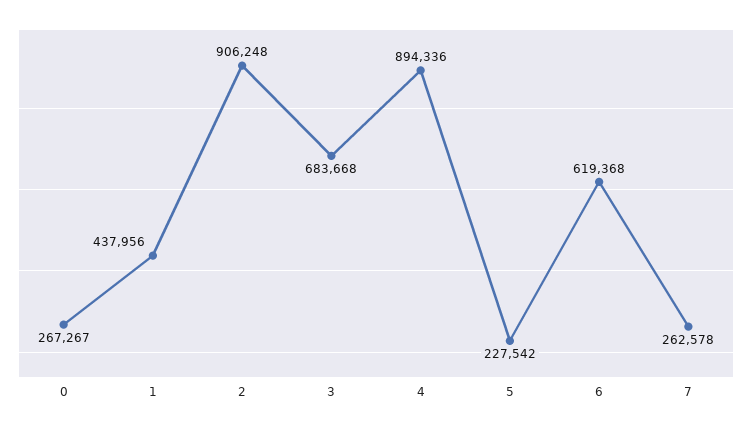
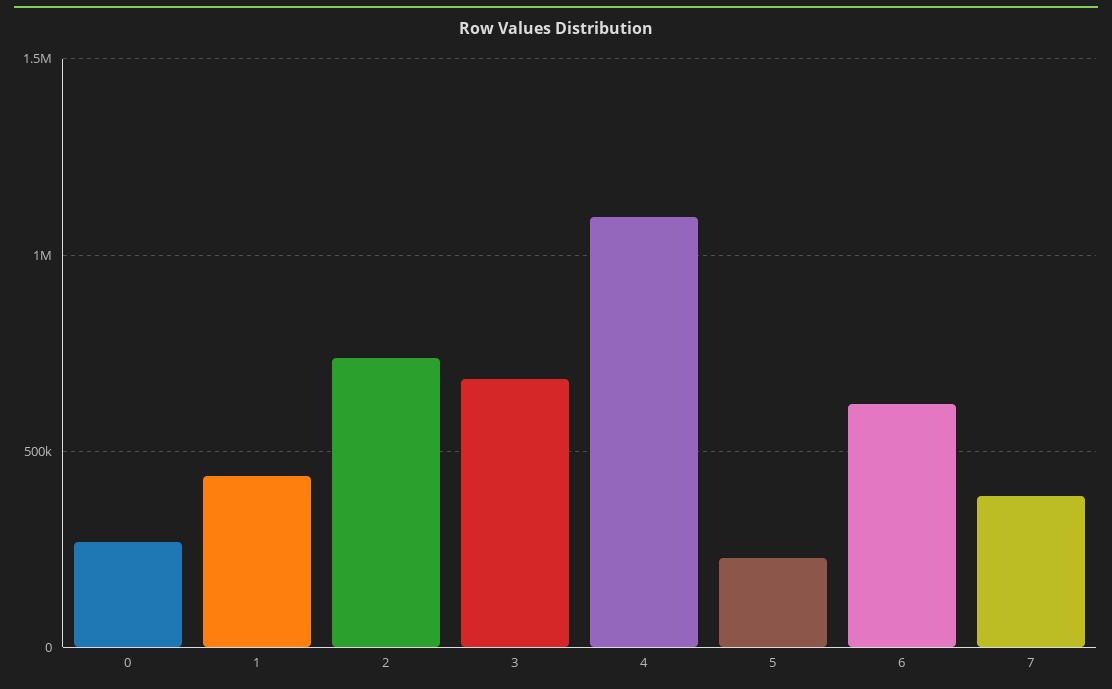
2: 906248 -> 750000
4: 894336 -> 1100000
7: 262578 -> 400000

